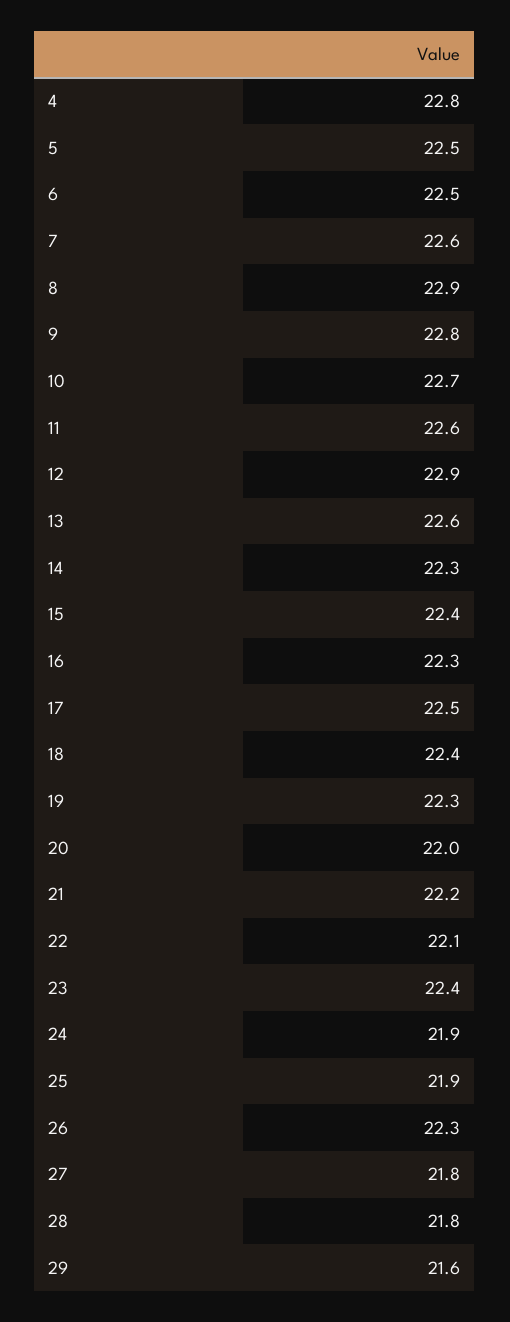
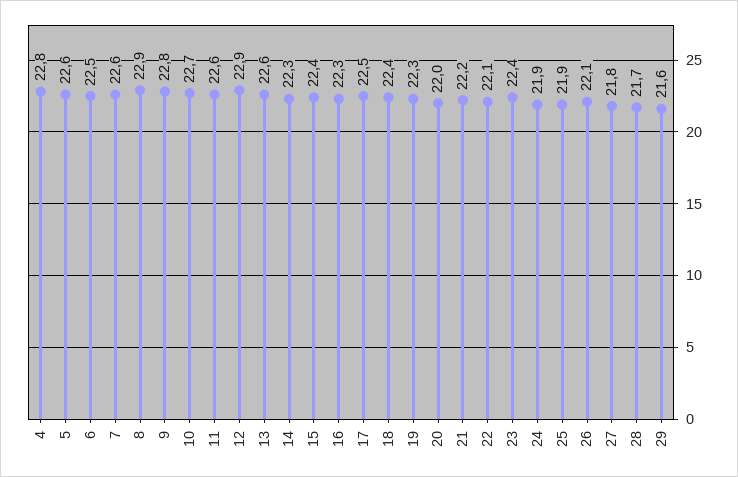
5: 22.5 -> 22.6
26: 22.3 -> 22.1
28: 21.8 -> 21.7

